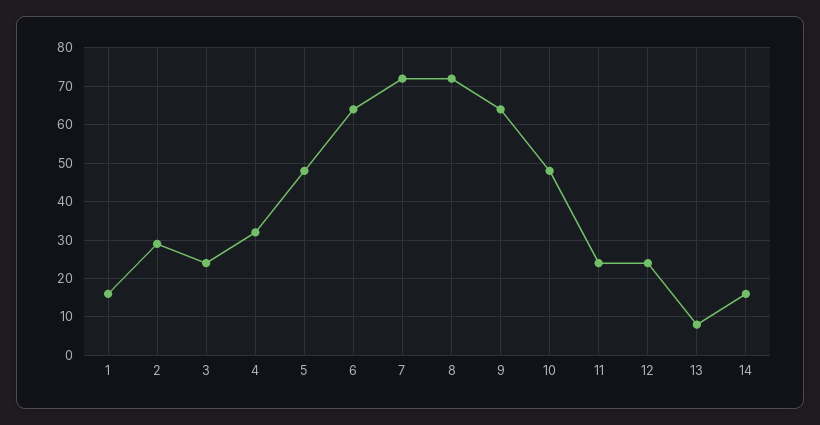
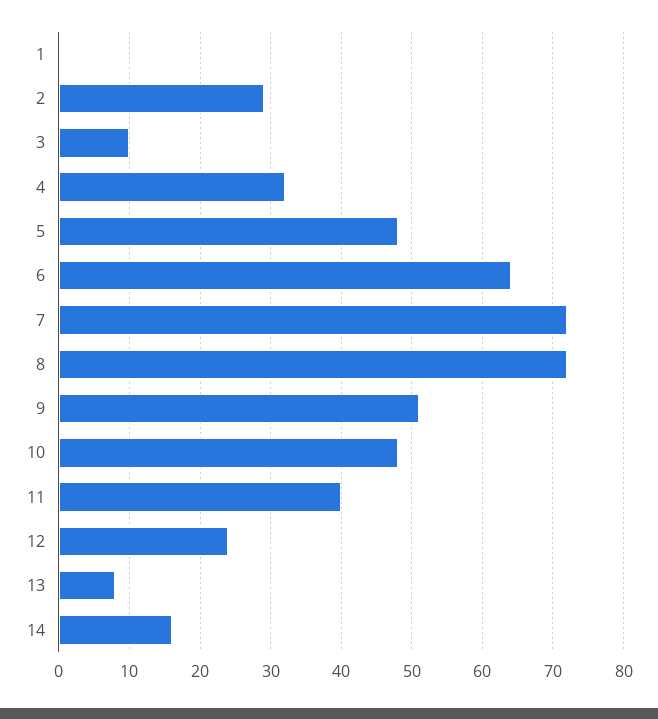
1: 15 -> 0
3: 25 -> 10
9: 65 -> 51
11: 25 -> 40

